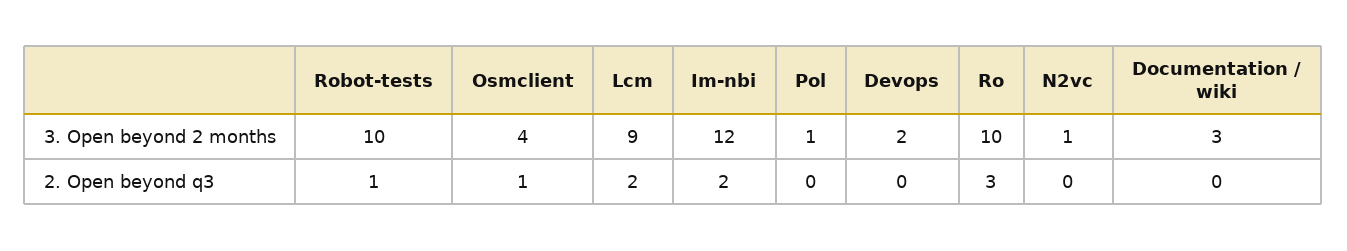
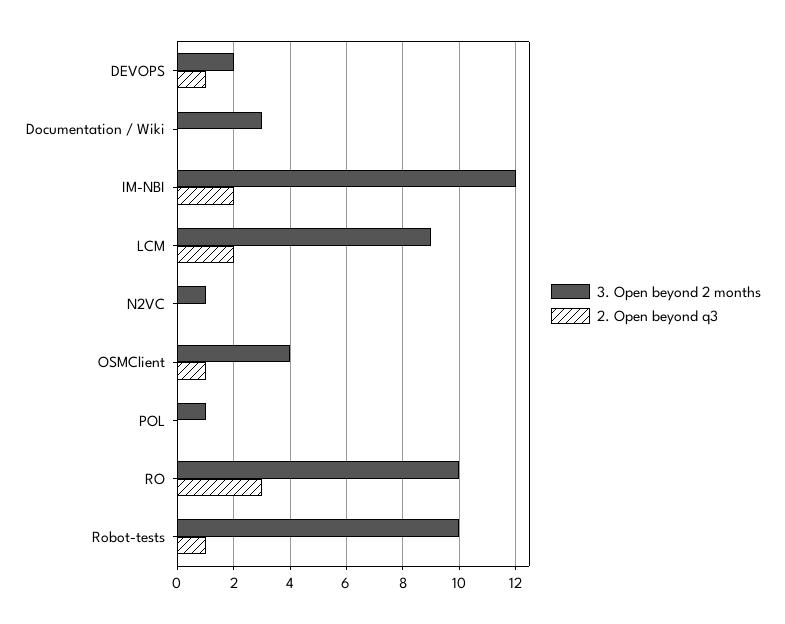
2. Open beyond q3, Devops: 0 -> 1

